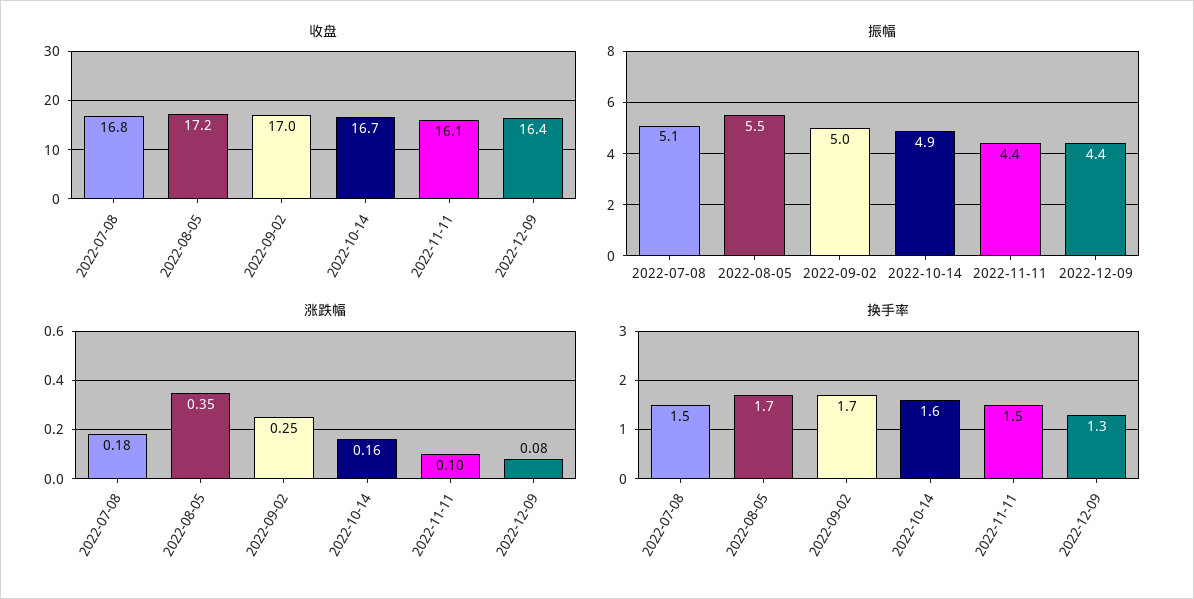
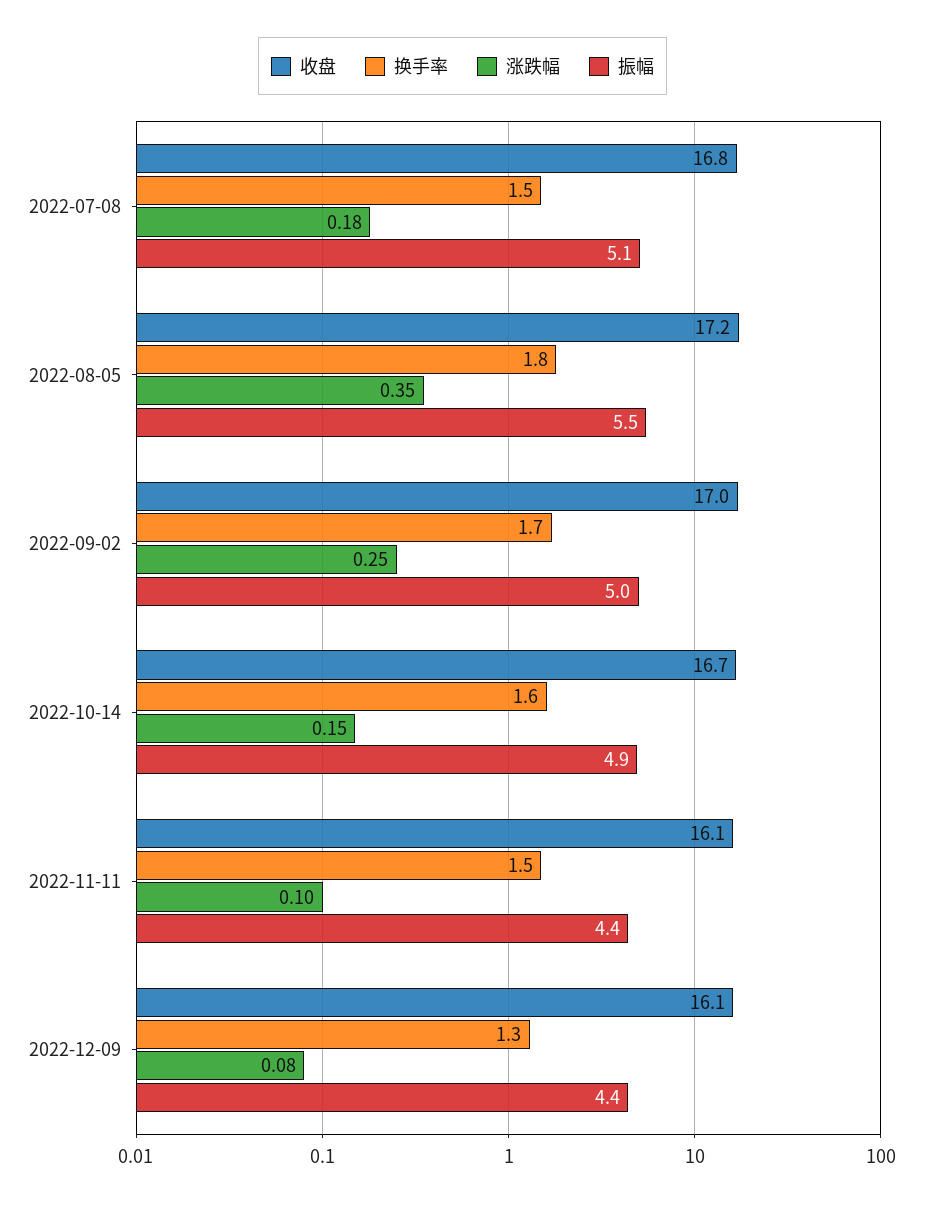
收盘, 2022-12-09: 16.4 -> 16.1
涨跌幅, 2022-10-14: 0.16 -> 0.15
换手率, 2022-08-05: 1.7 -> 1.8

